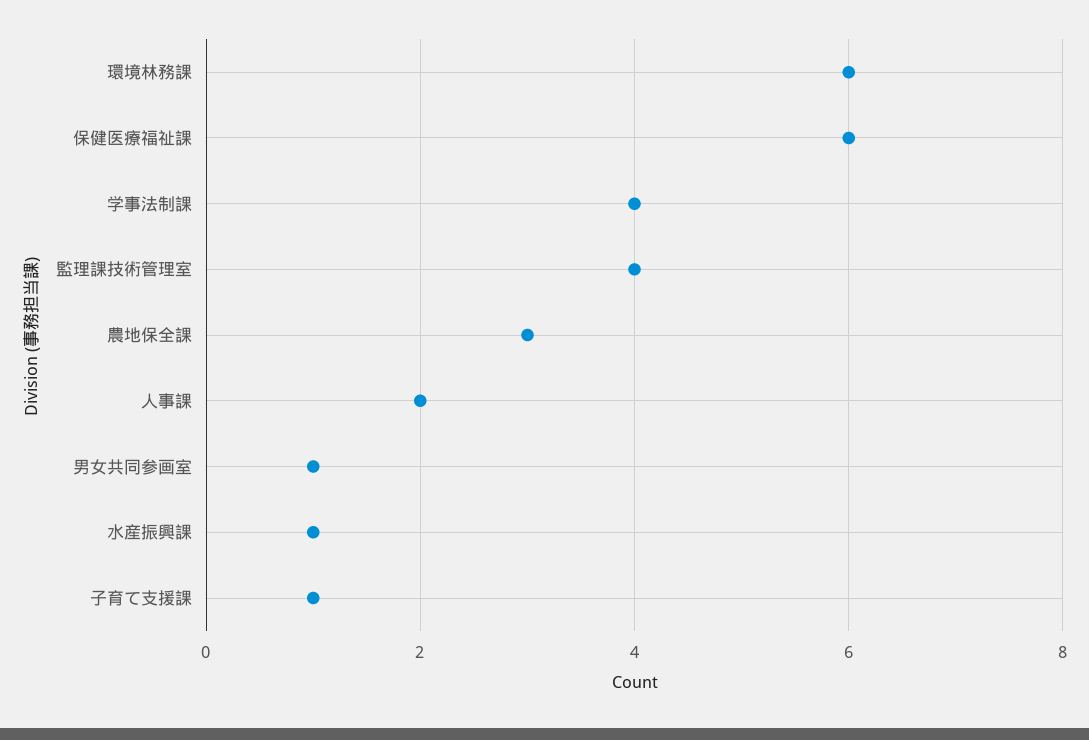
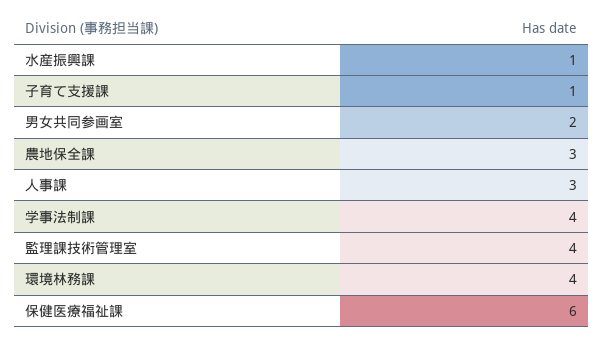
環境林務課: 6 -> 4
人事課: 2 -> 3
男女共同参画室: 1 -> 2

